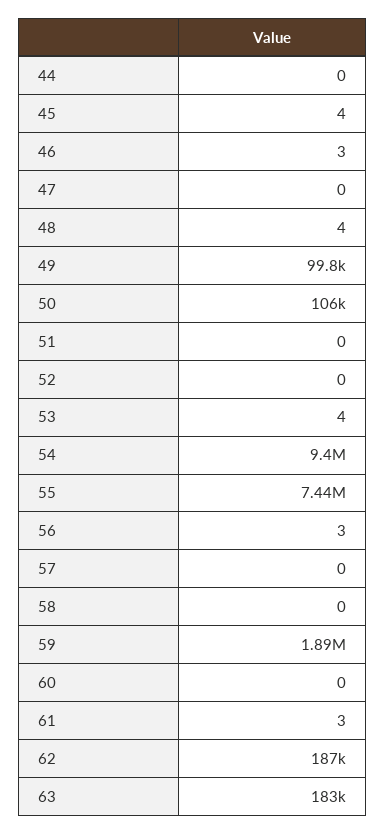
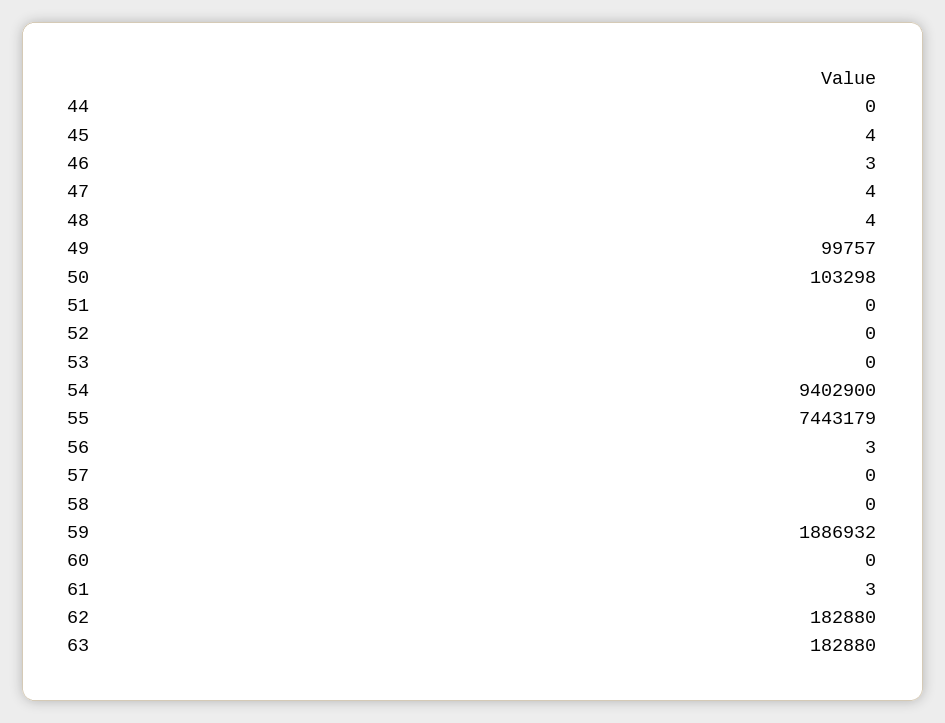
47: 0 -> 4
50: 106000 -> 103298
53: 4 -> 0
62: 187000 -> 182880

